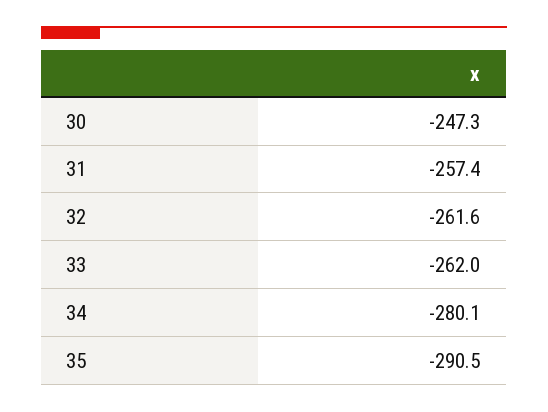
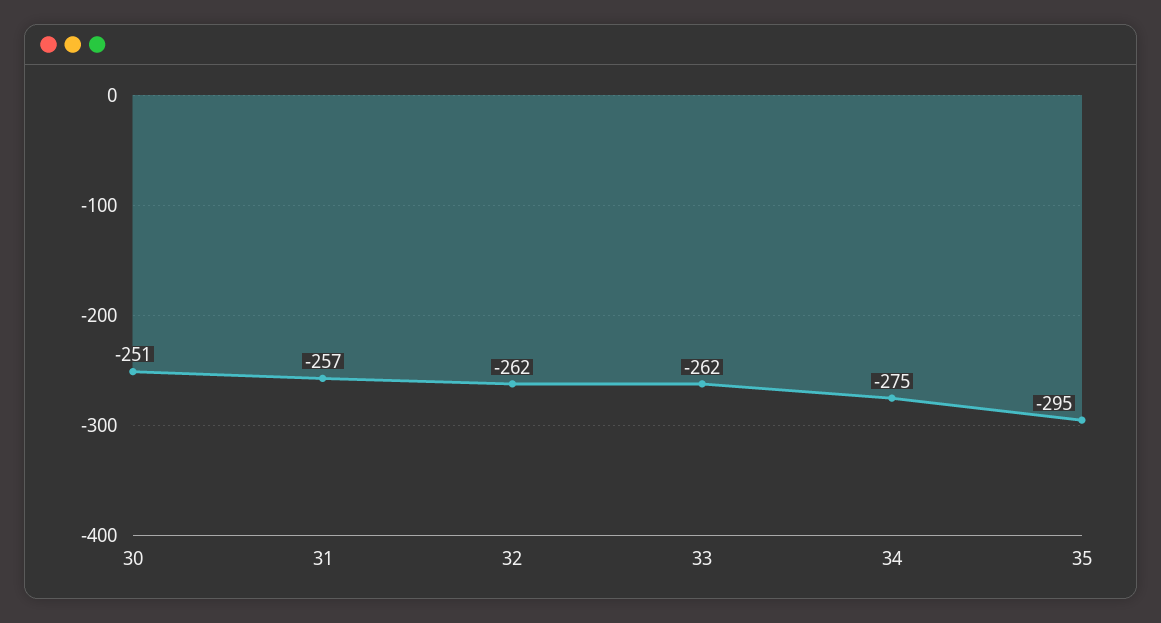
30: -247.3 -> -251
34: -280.1 -> -275
35: -290.5 -> -295

